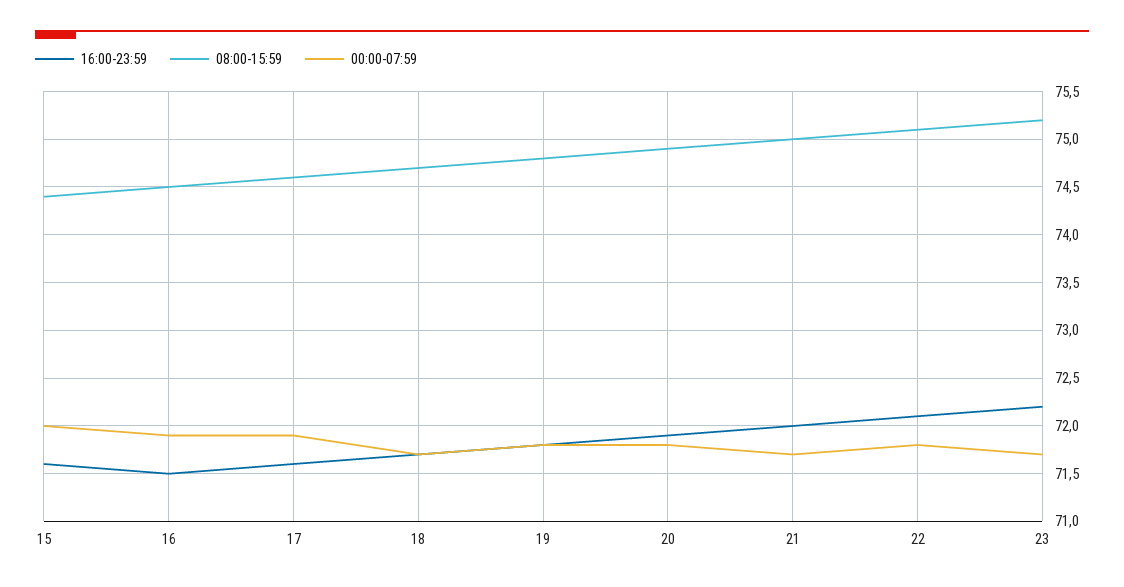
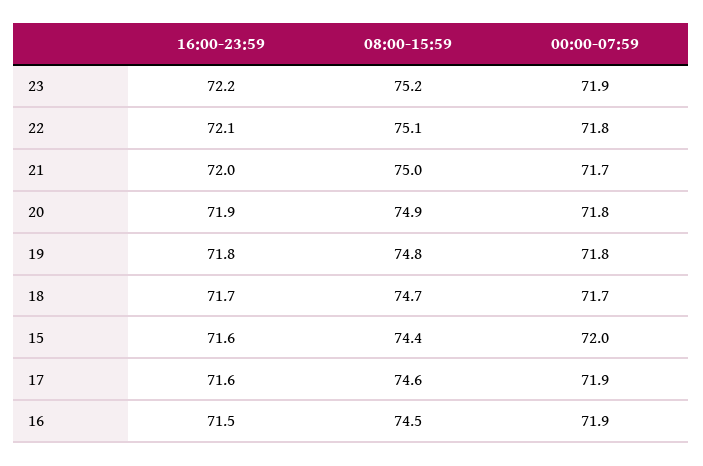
00:00-07:59, 23: 71.7 -> 71.9

